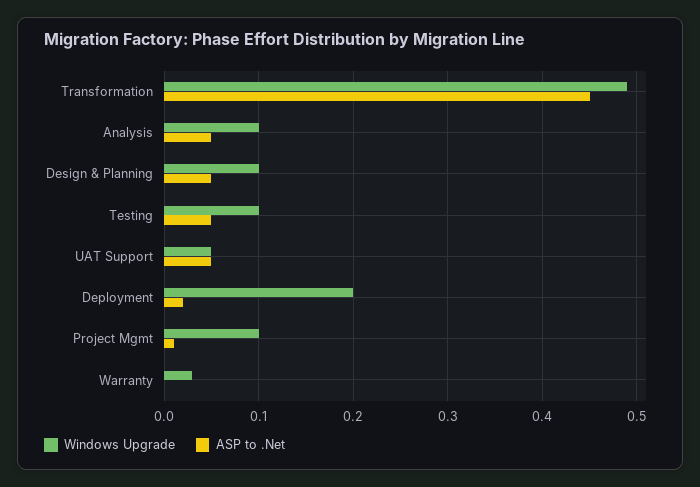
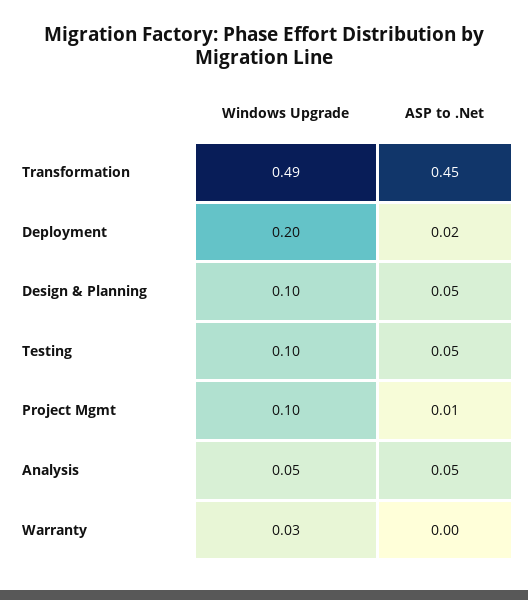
Windows Upgrade, Analysis: 0.1 -> 0.05
Windows Upgrade, UAT Support: 0.05 -> none
ASP to .Net, UAT Support: 0.05 -> none

